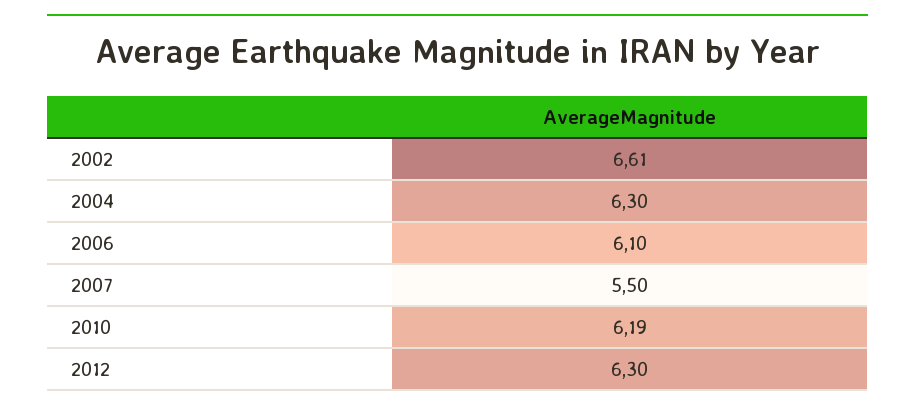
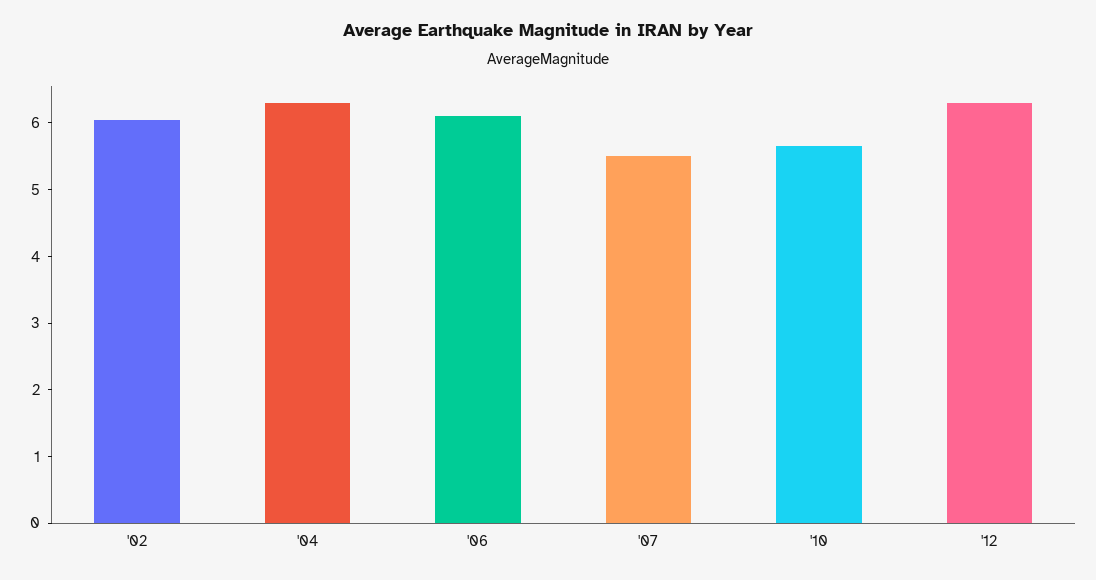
2002: 6.61 -> 6
2010: 6.19 -> 5.6

